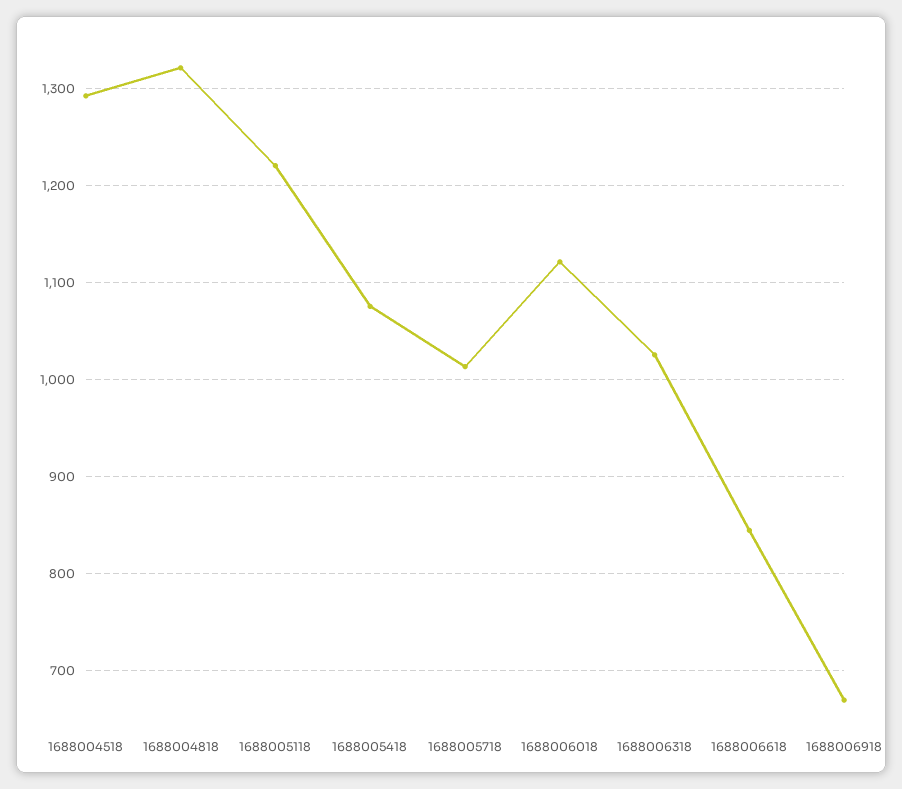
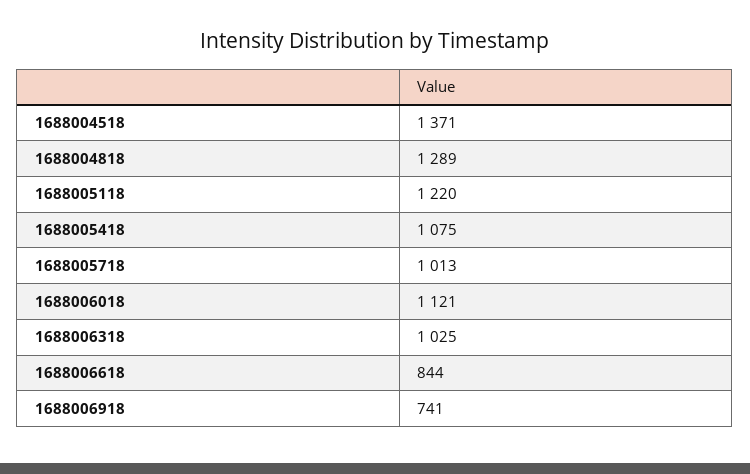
1688004518: 1290 -> 1371
1688004818: 1320 -> 1289
1688006918: 670 -> 741

